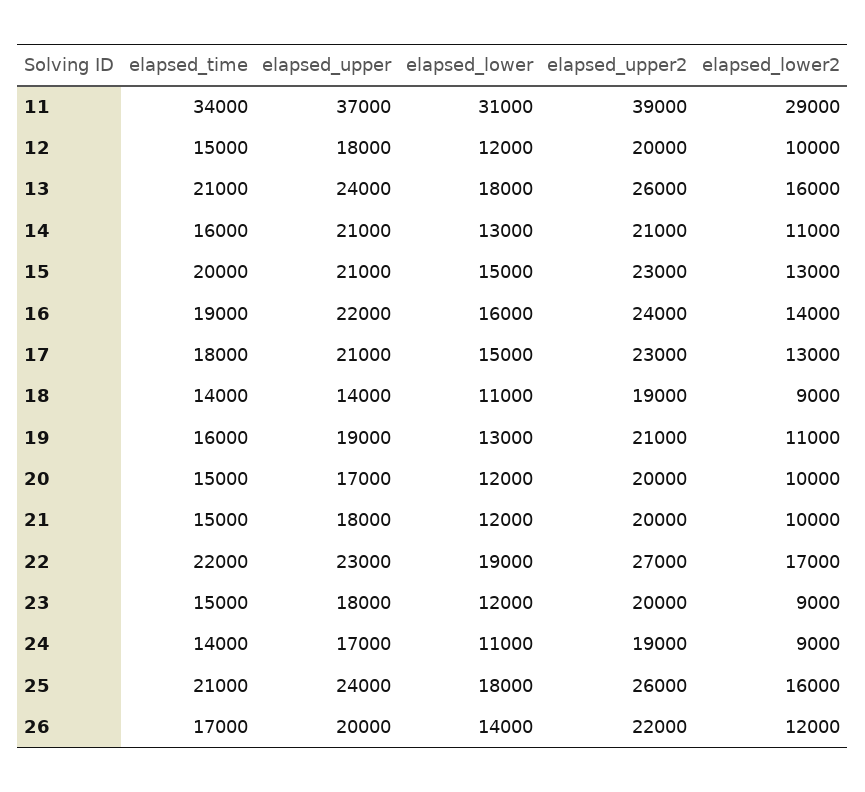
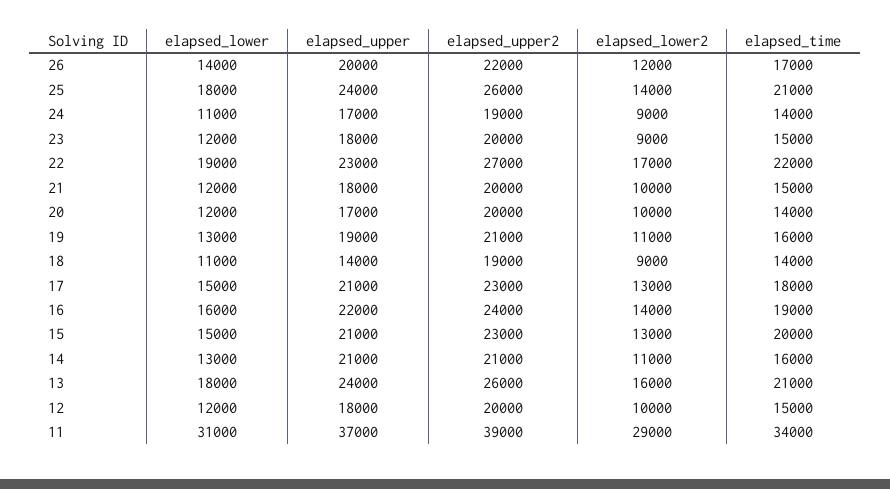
elapsed_time, 20: 15000 -> 14000
elapsed_lower2, 25: 16000 -> 14000

